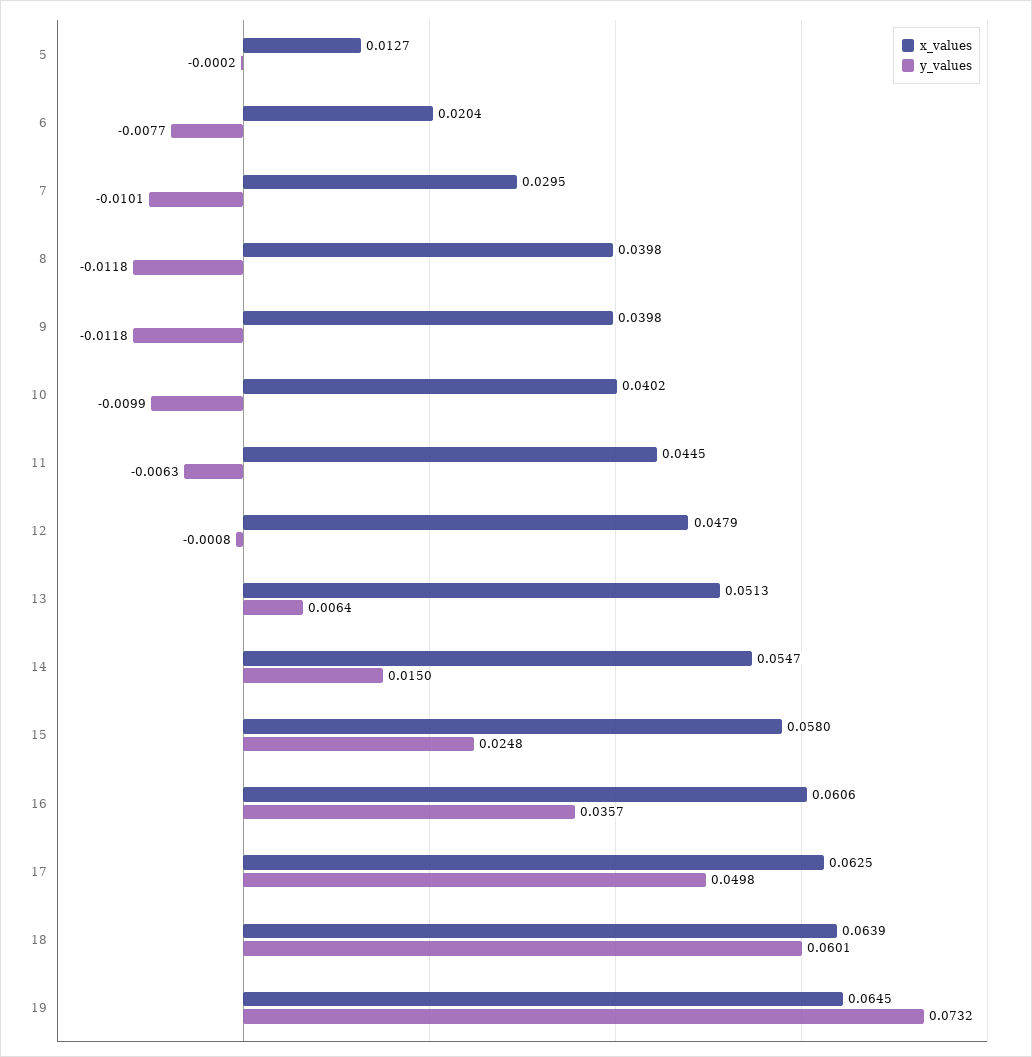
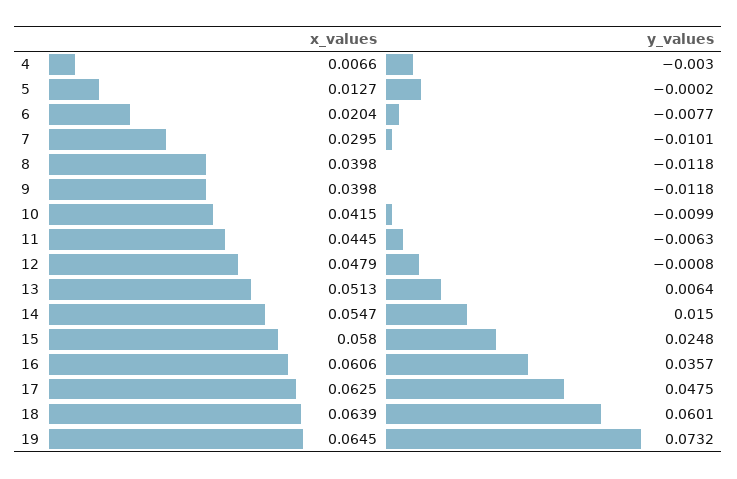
x_values, 10: 0.0402 -> 0.0415
y_values, 17: 0.0498 -> 0.0475
x_values, 4: none -> 0.0066
y_values, 4: none -> -0.003

